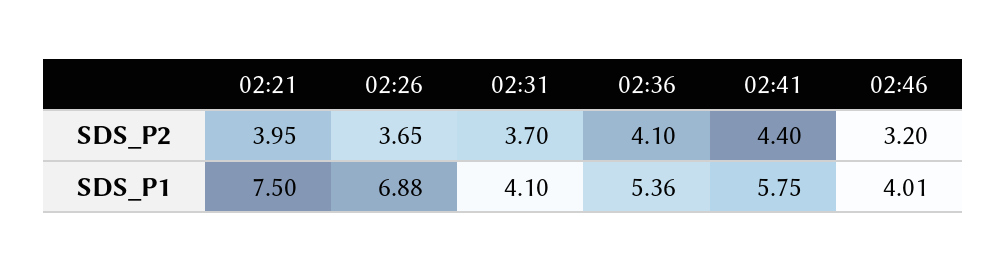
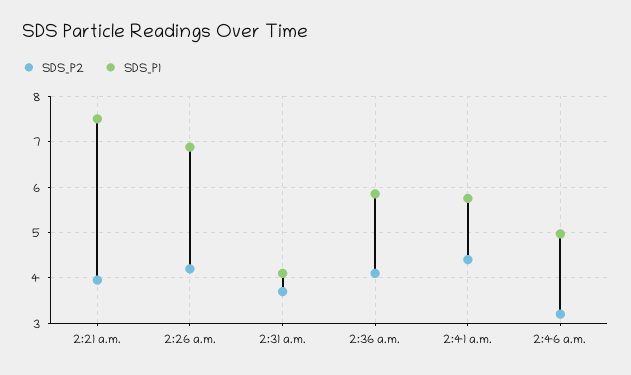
SDS_P2, 02:26: 3.65 -> 4.2
SDS_P1, 02:36: 5.36 -> 5.8
SDS_P1, 02:46: 4.01 -> 5

